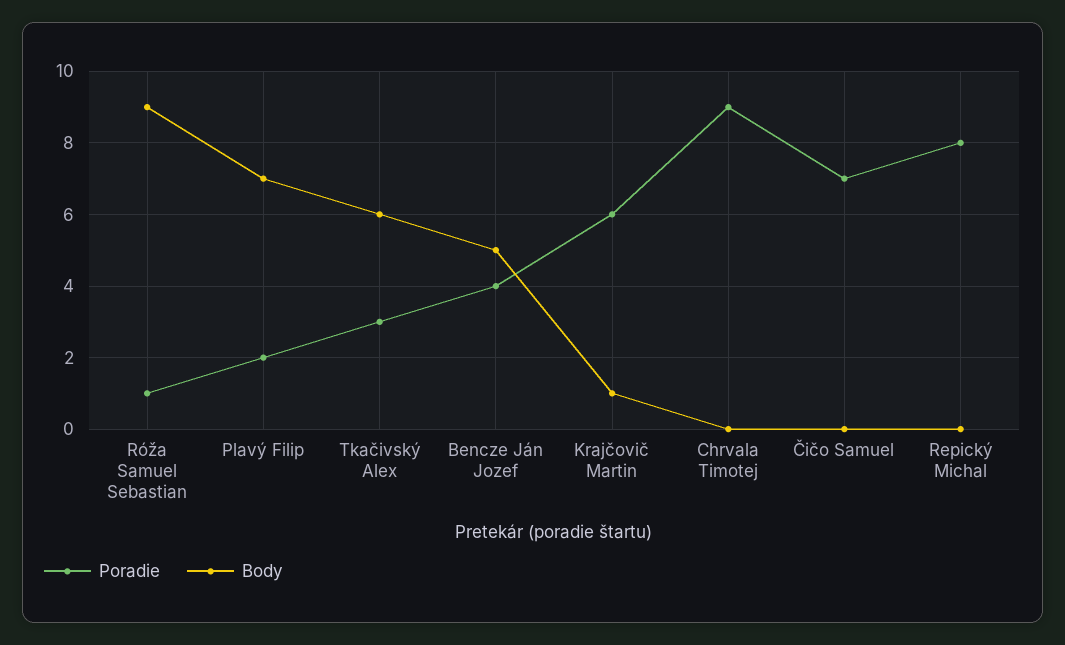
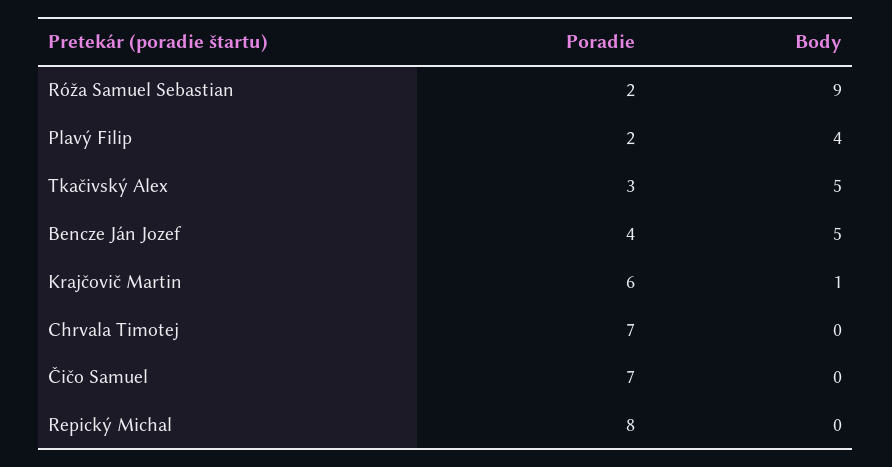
Poradie, Róža Samuel Sebastian: 1 -> 2
Body, Plavý Filip: 7 -> 4
Body, Tkačivský Alex: 6 -> 5
Poradie, Chrvala Timotej: 9 -> 7

